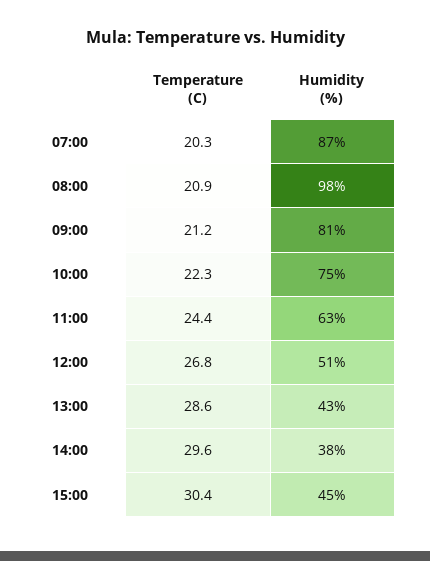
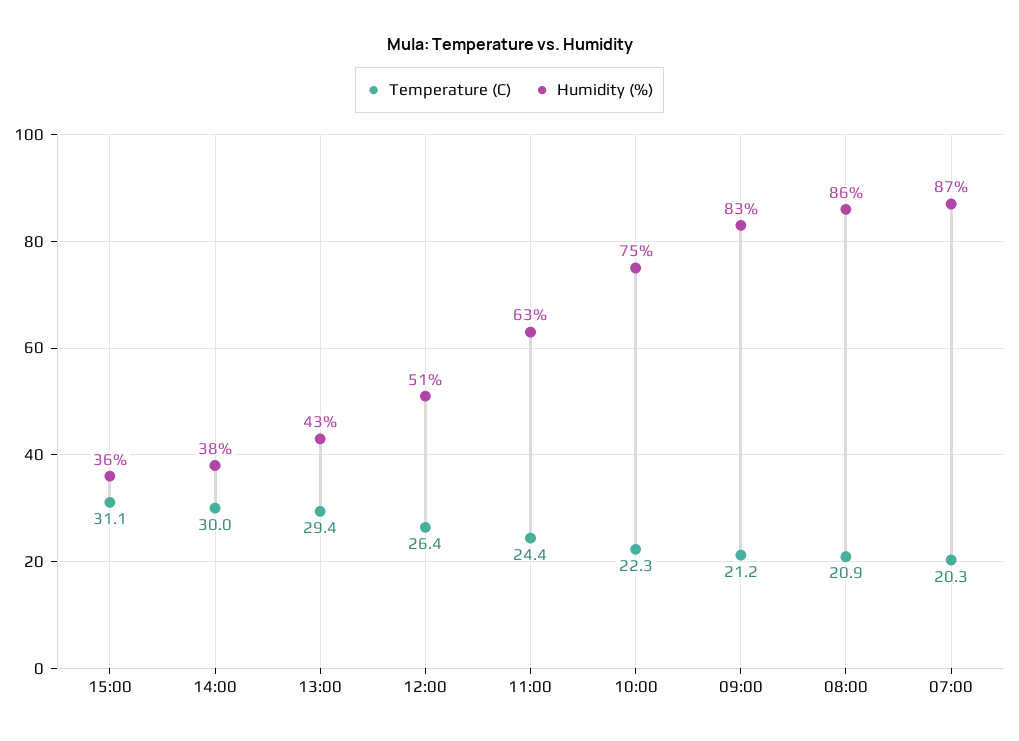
Humidity (%), 08:00: 98 -> 86
Humidity (%), 09:00: 81 -> 83
Temperature (C), 12:00: 26.8 -> 26.4
Temperature (C), 13:00: 28.6 -> 29.4
Temperature (C), 14:00: 29.6 -> 30
Temperature (C), 15:00: 30.4 -> 31.1
Humidity (%), 15:00: 45 -> 36

